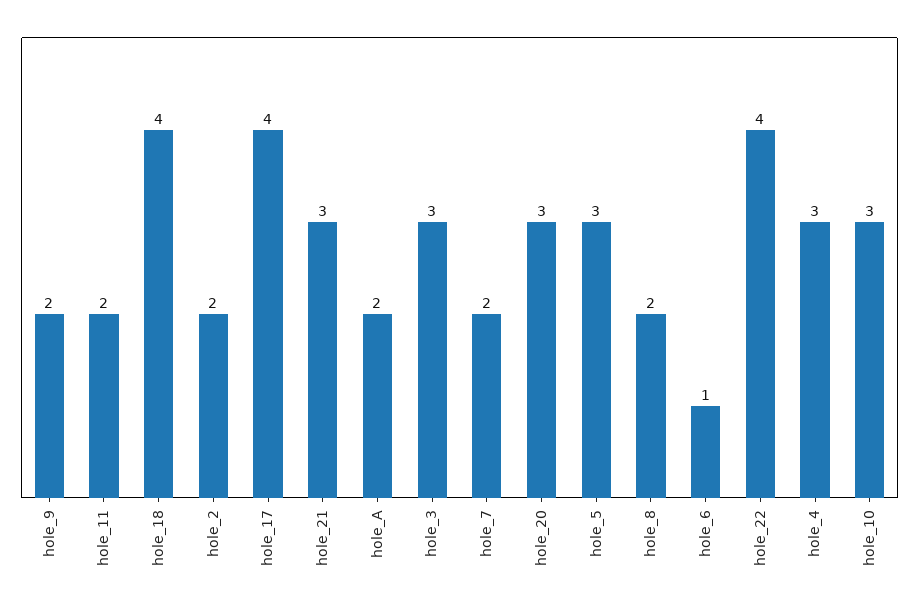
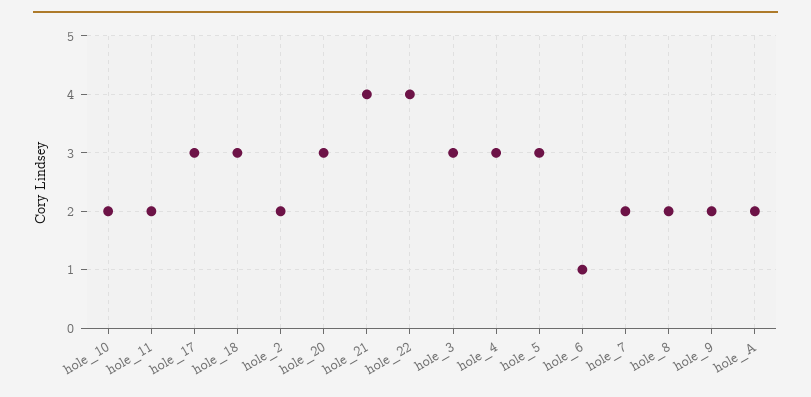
hole_18: 4 -> 3
hole_17: 4 -> 3
hole_21: 3 -> 4
hole_10: 3 -> 2

